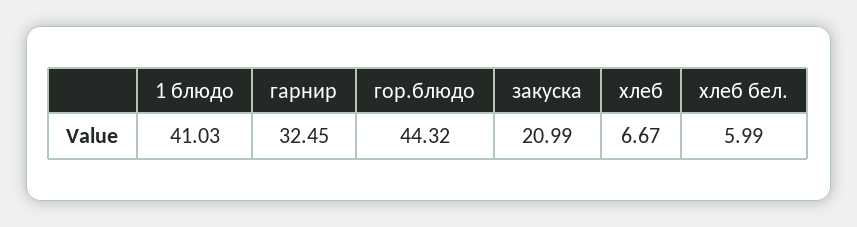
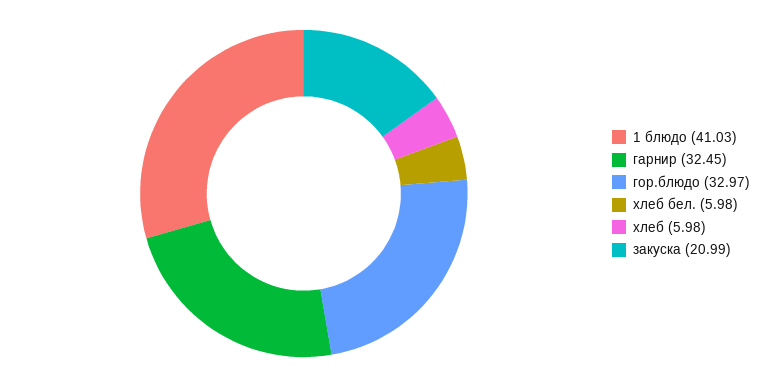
гор.блюдо: 44.32 -> 32.97
хлеб: 6.67 -> 5.98
хлеб бел.: 5.99 -> 5.98

